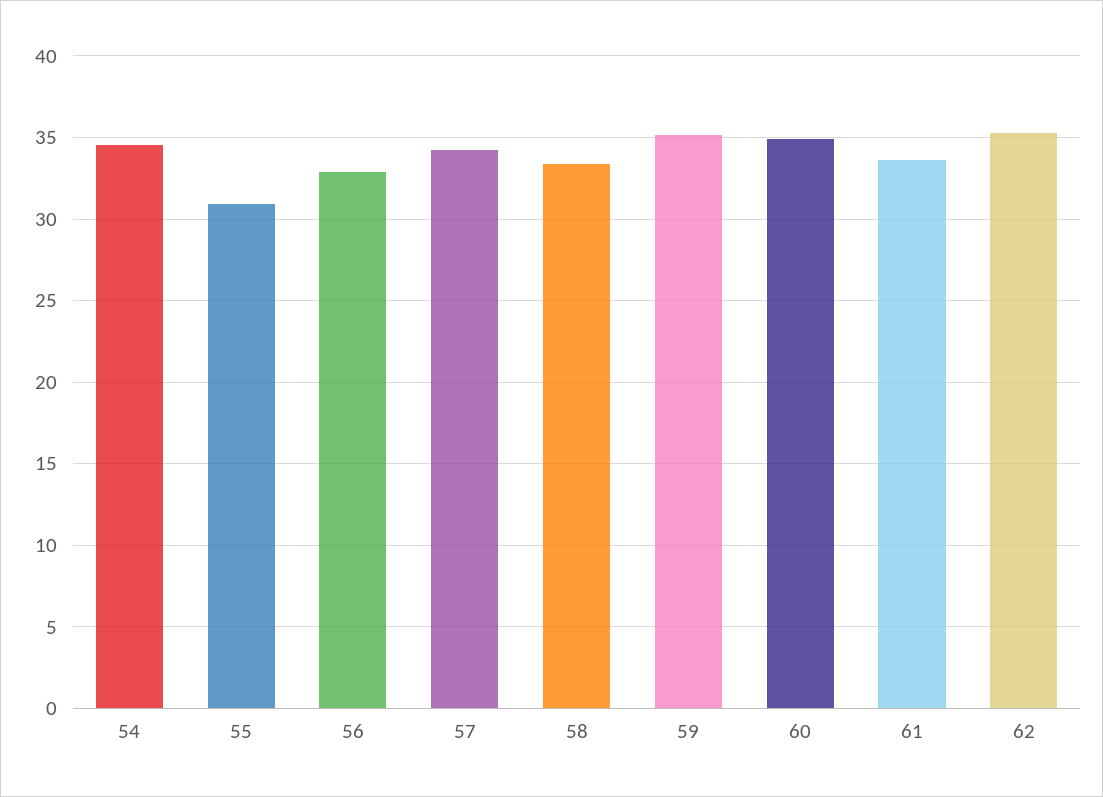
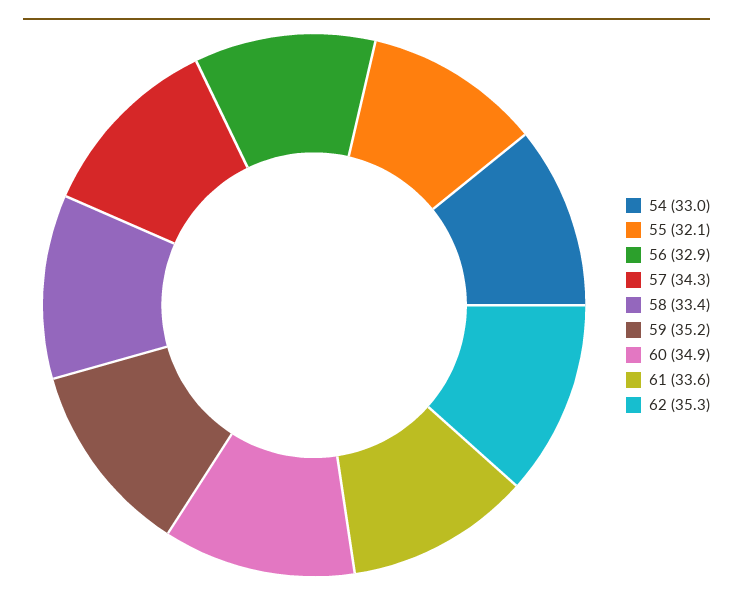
54: 34.5 -> 33
55: 31 -> 32.1

